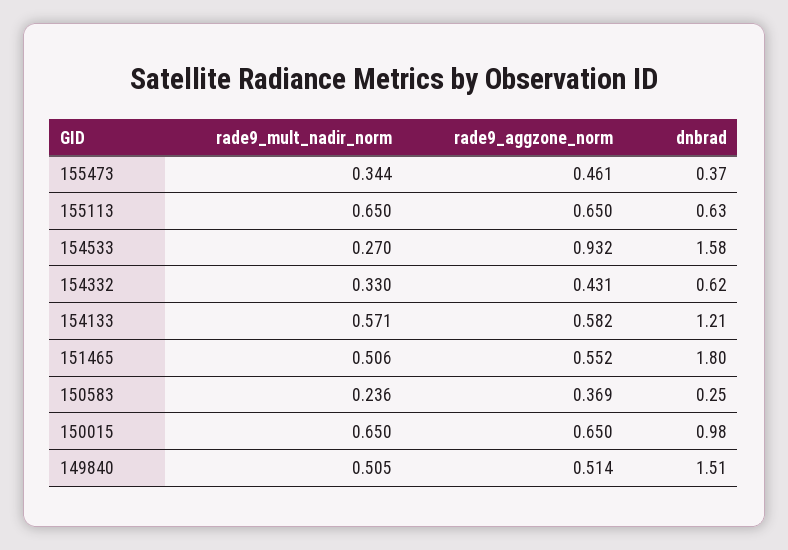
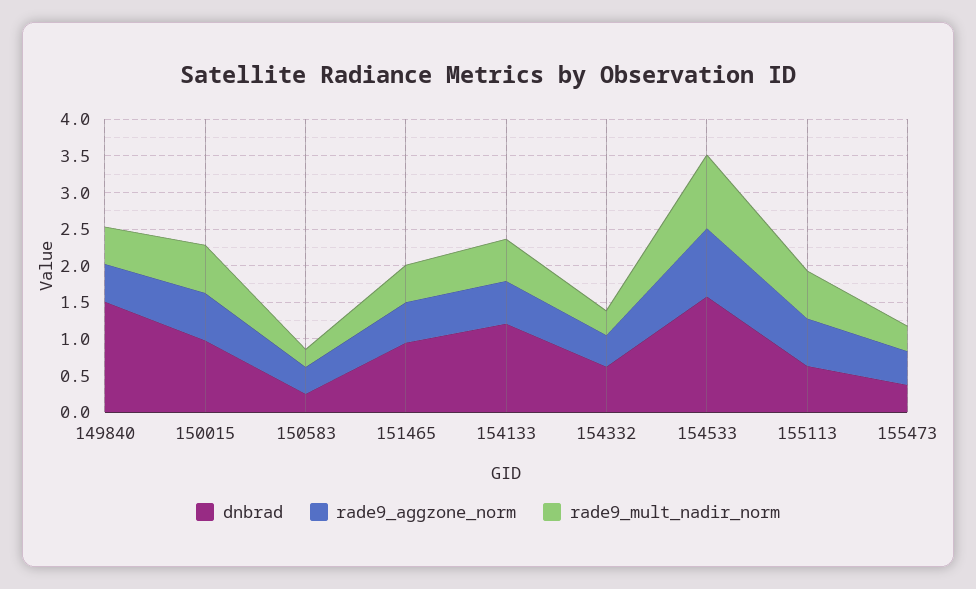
rade9_mult_nadir_norm, 154533: 0.27 -> 1
dnbrad, 151465: 1.8 -> 1

